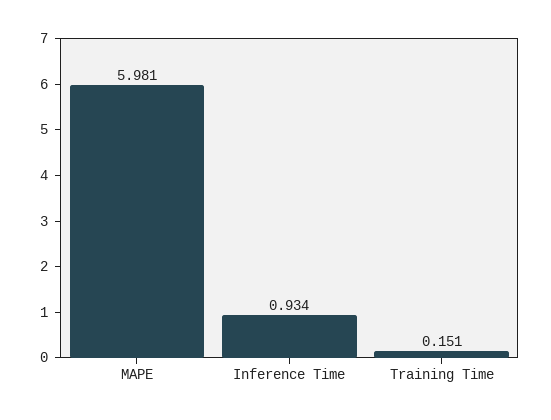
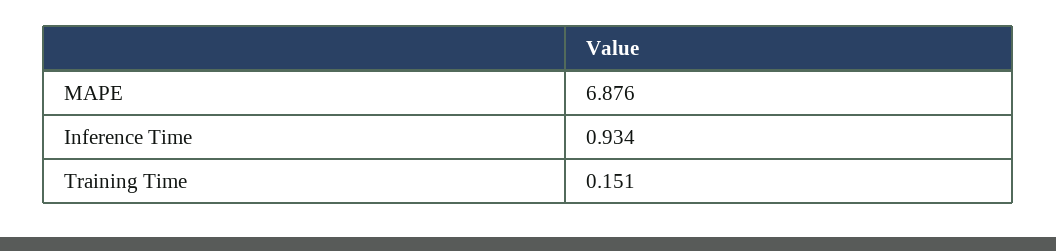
MAPE: 5.981 -> 6.876

